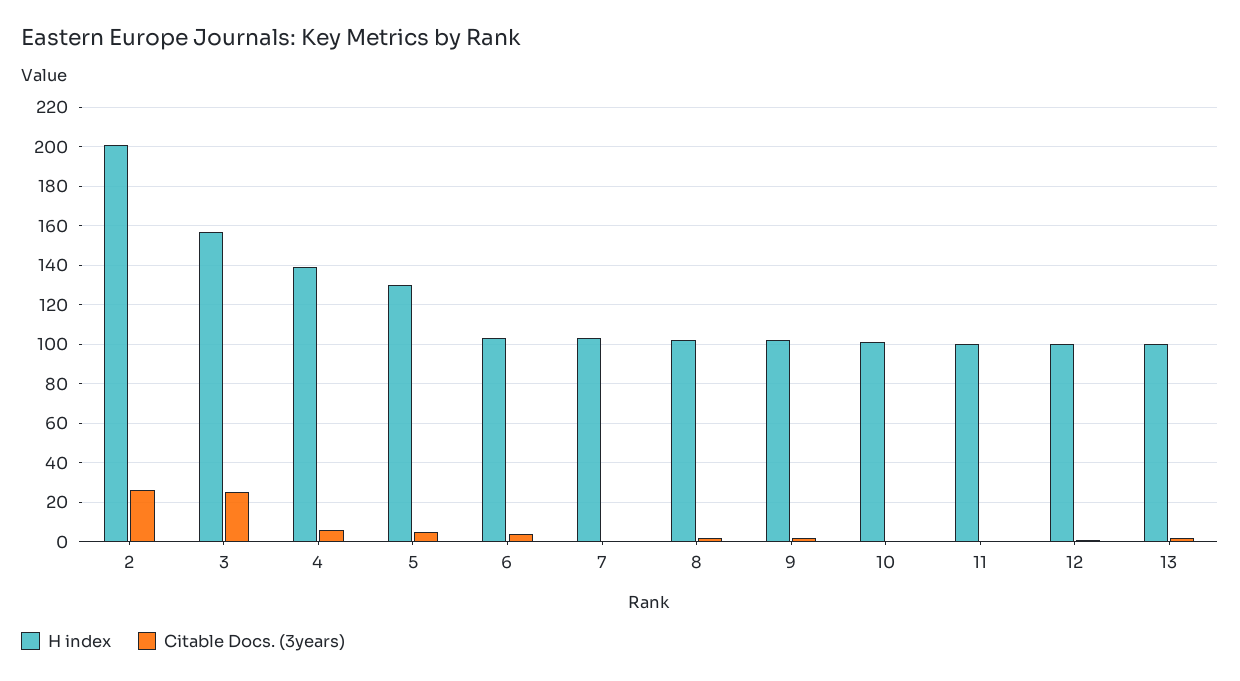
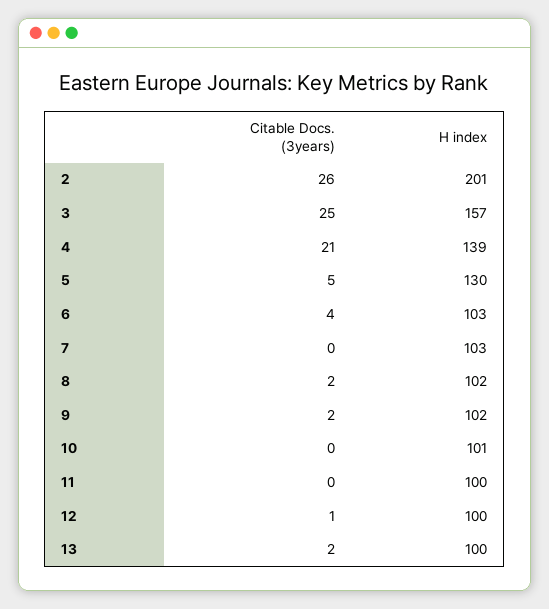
Citable Docs. (3years), 4: 5 -> 21

